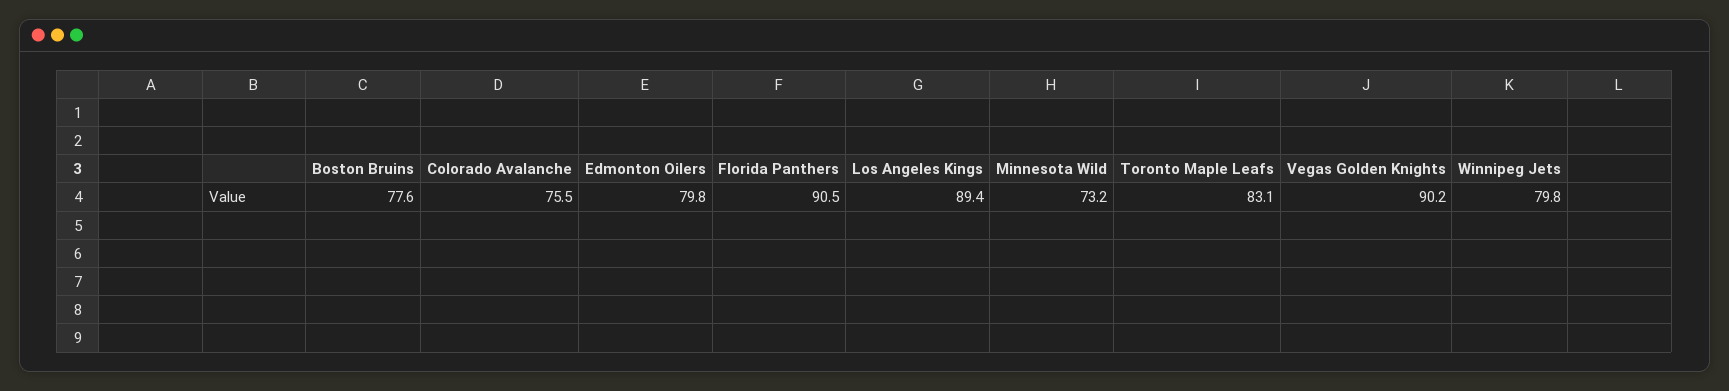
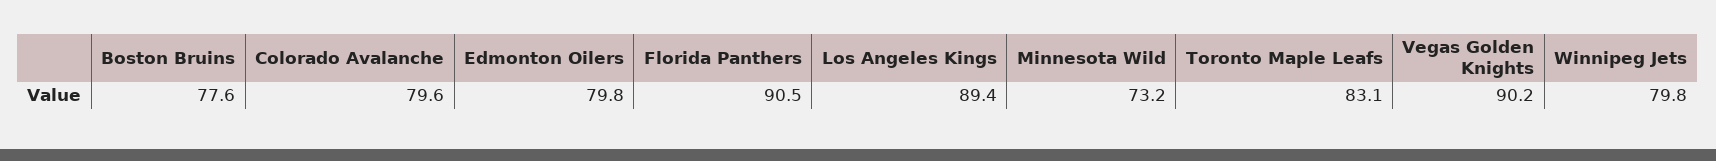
Colorado Avalanche: 75.5 -> 79.6

